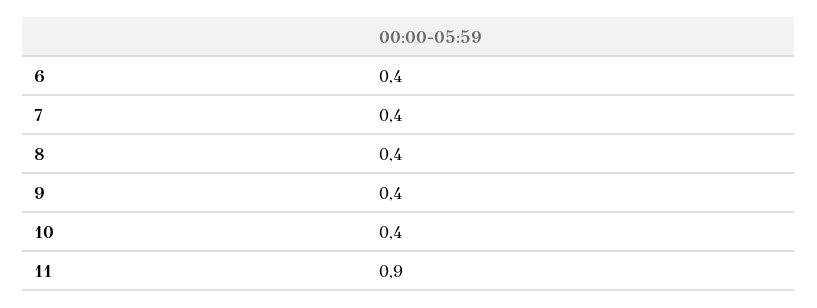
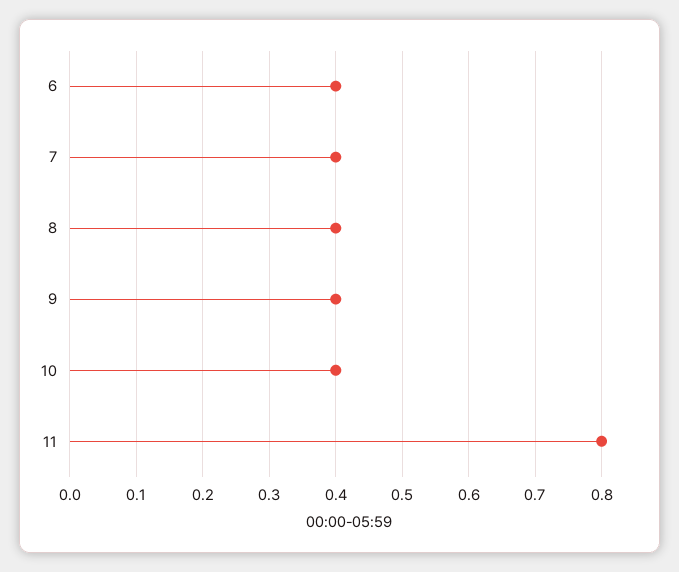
11: 0.9 -> 0.8

